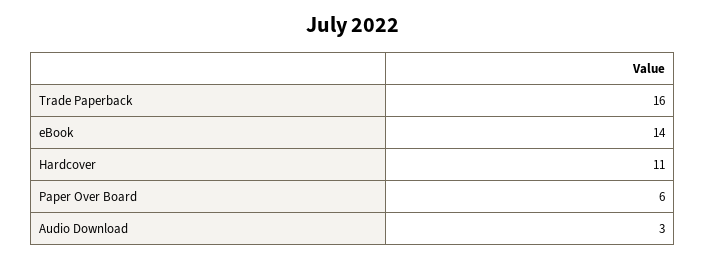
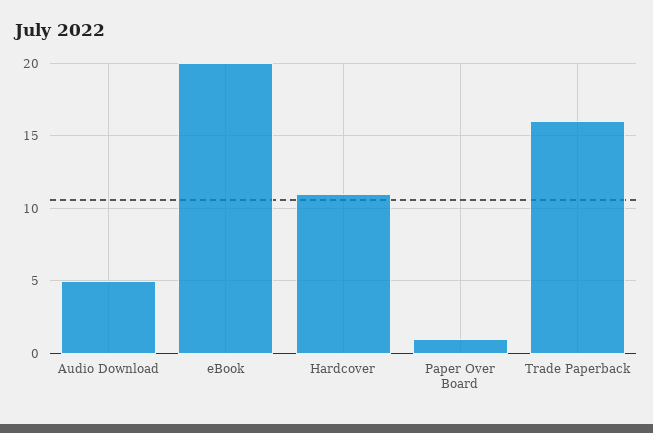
eBook: 14 -> 20
Paper Over Board: 6 -> 1
Audio Download: 3 -> 5

